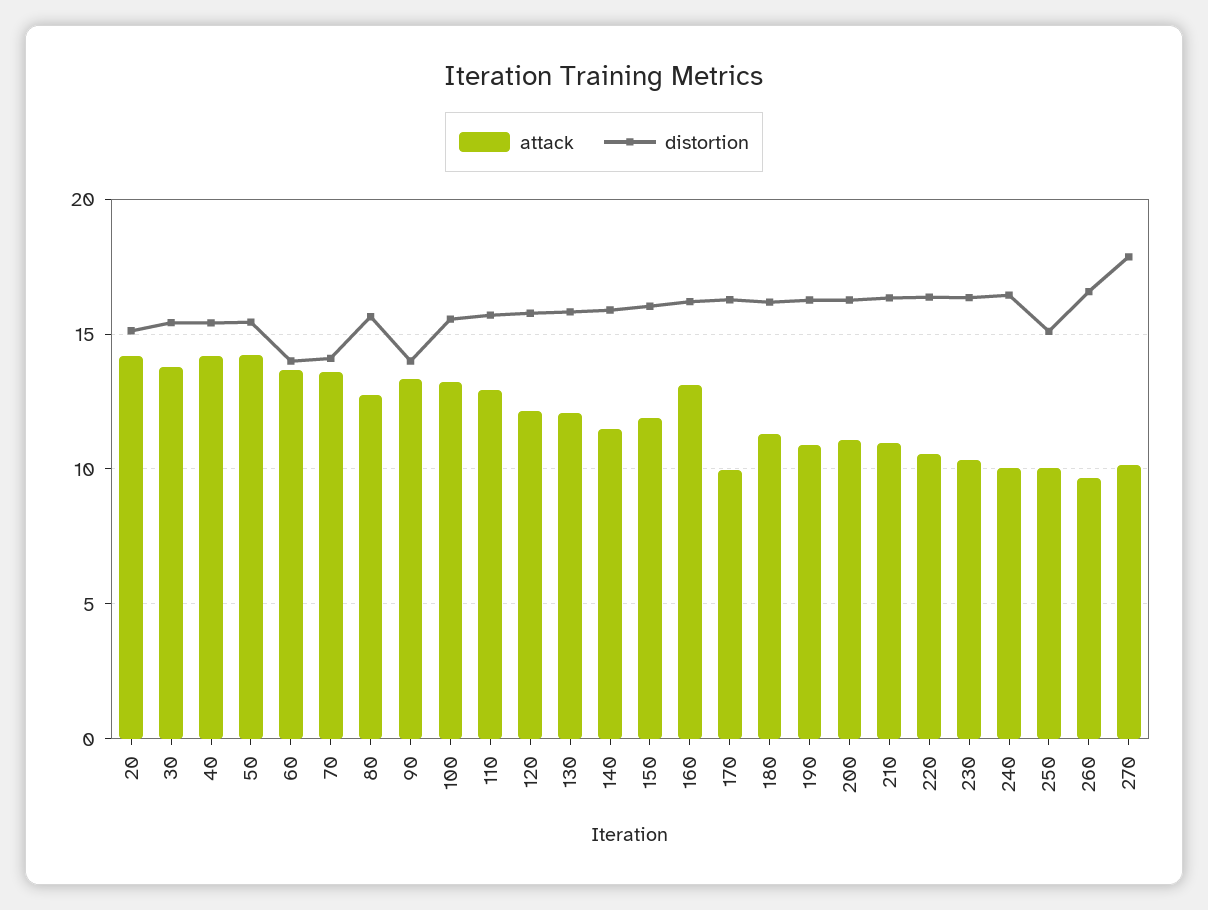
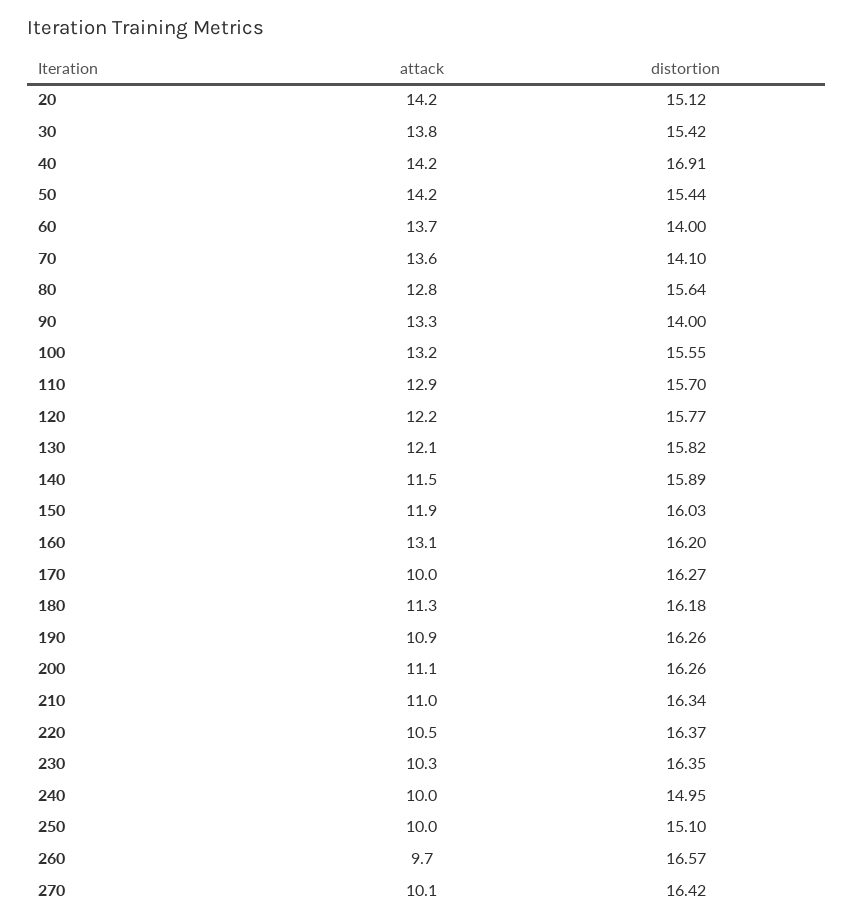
distortion, 40: 15.5 -> 16.91
distortion, 240: 16.5 -> 14.95
distortion, 270: 18 -> 16.42

